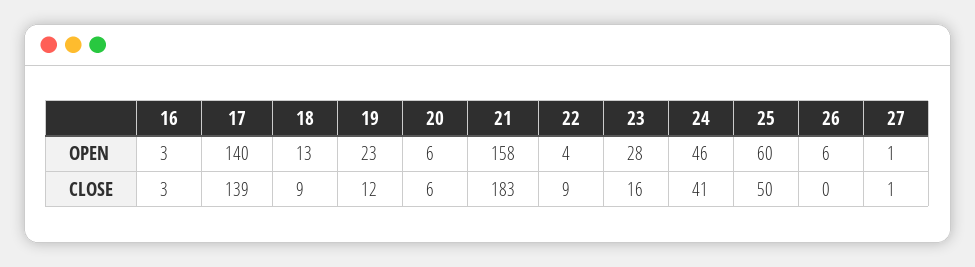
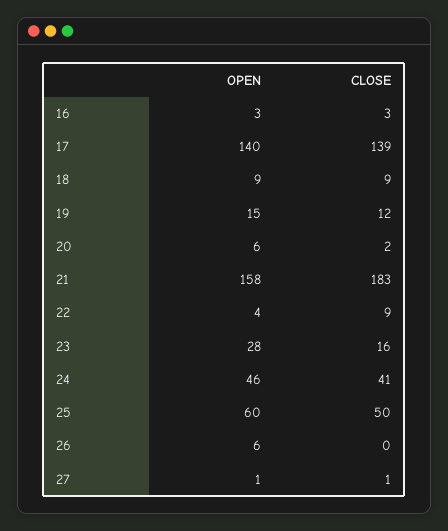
18, OPEN: 13 -> 9
19, OPEN: 23 -> 15
20, CLOSE: 6 -> 2

